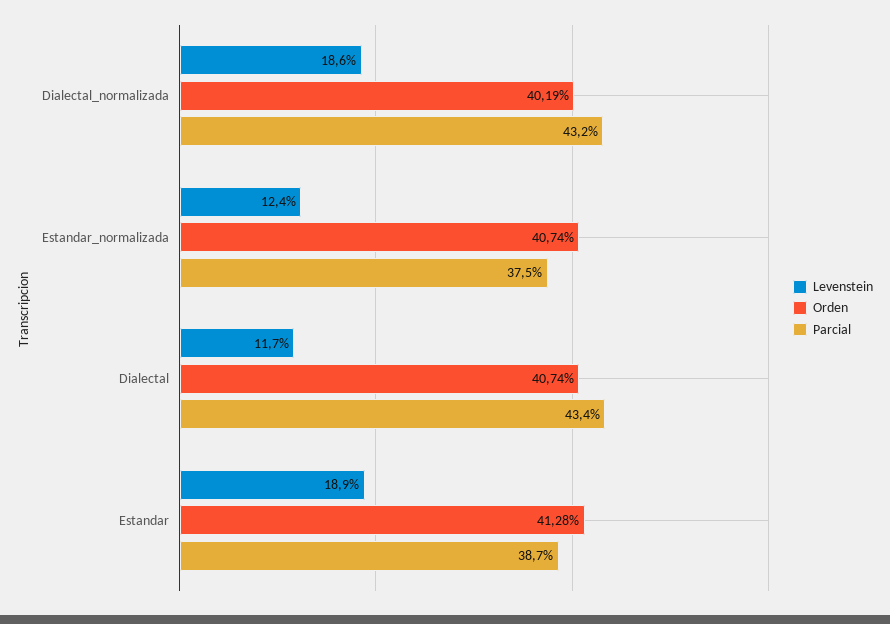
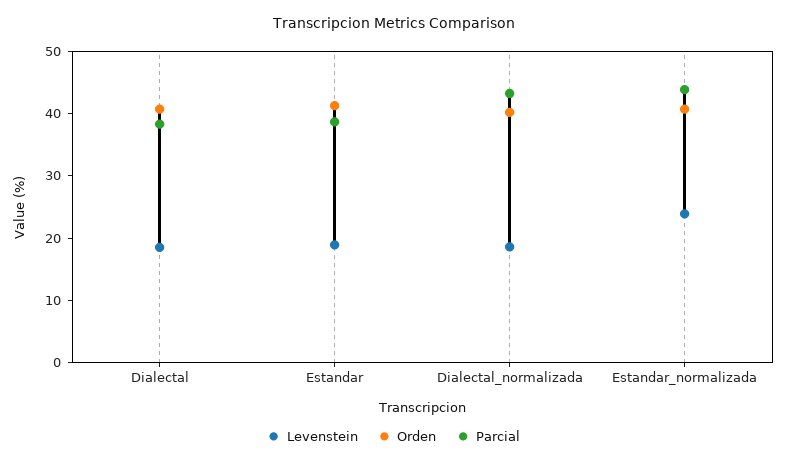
Levenstein, Estandar_normalizada: 12.4 -> 24
Parcial, Estandar_normalizada: 37.5 -> 44
Levenstein, Dialectal: 11.7 -> 18
Parcial, Dialectal: 43.4 -> 38

